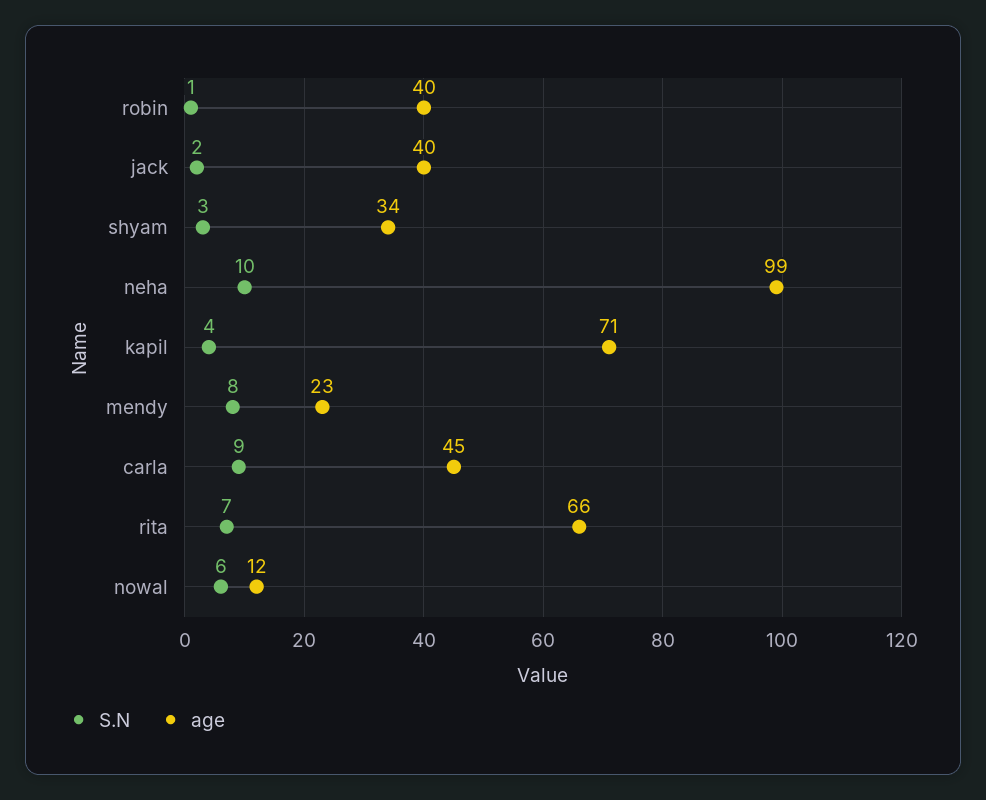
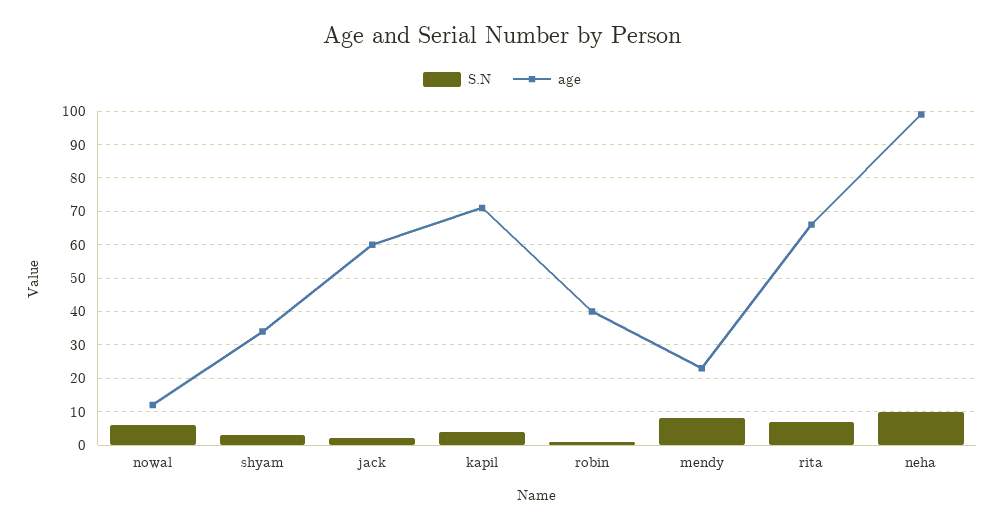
age, jack: 40 -> 60
S.N, carla: 9 -> none
age, carla: 45 -> none

